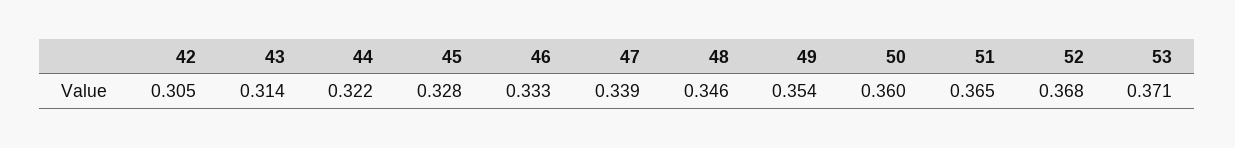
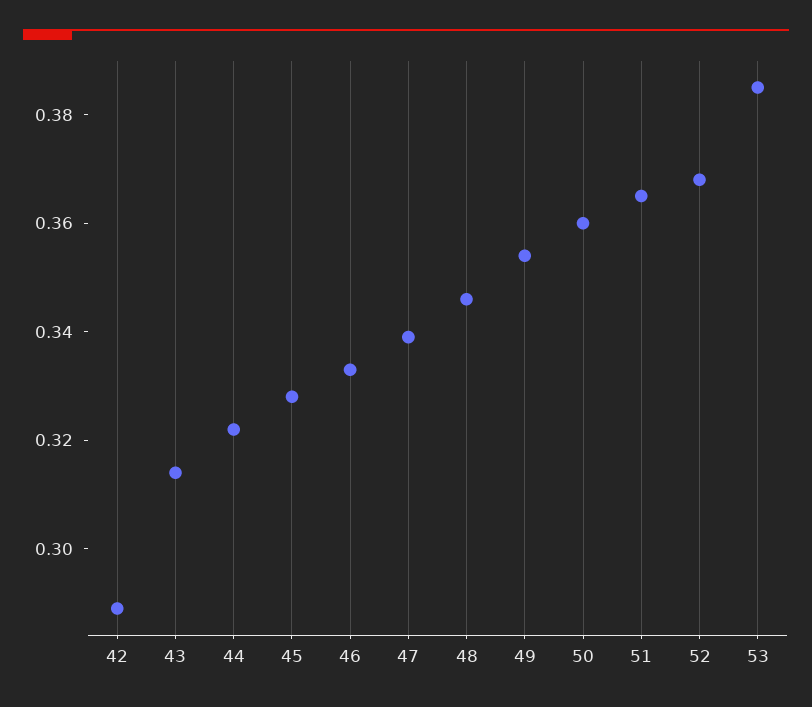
42: 0.305 -> 0.29
53: 0.371 -> 0.385

